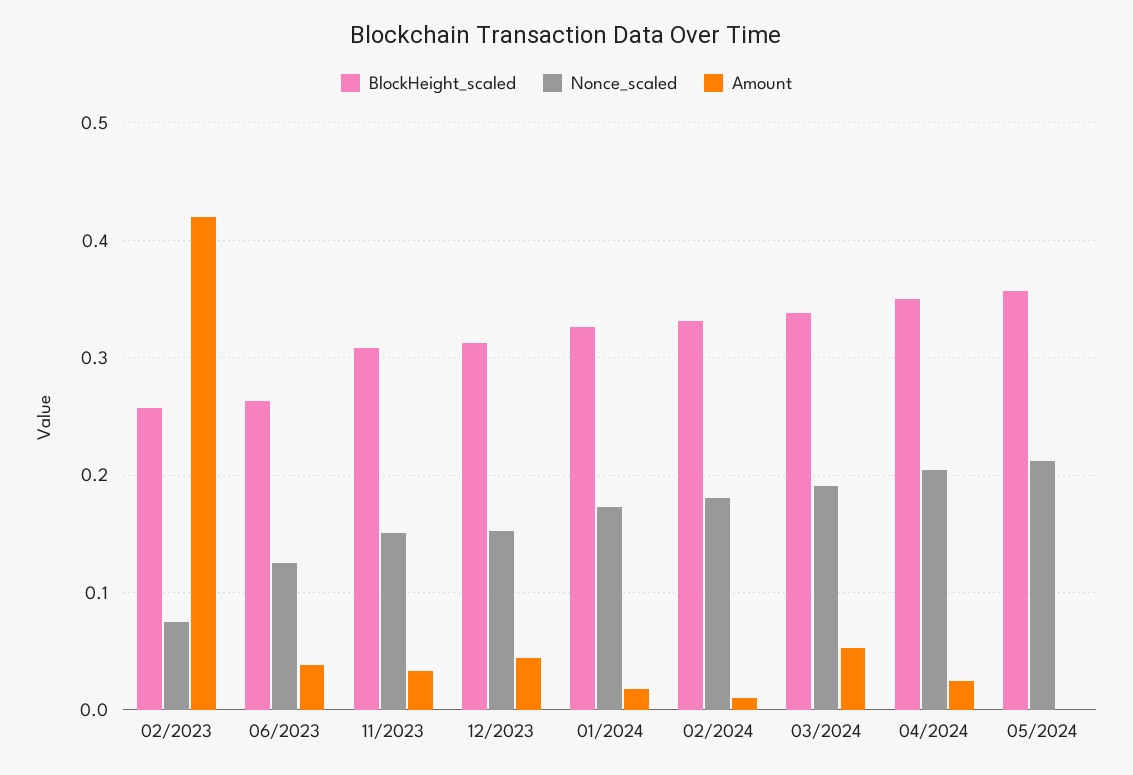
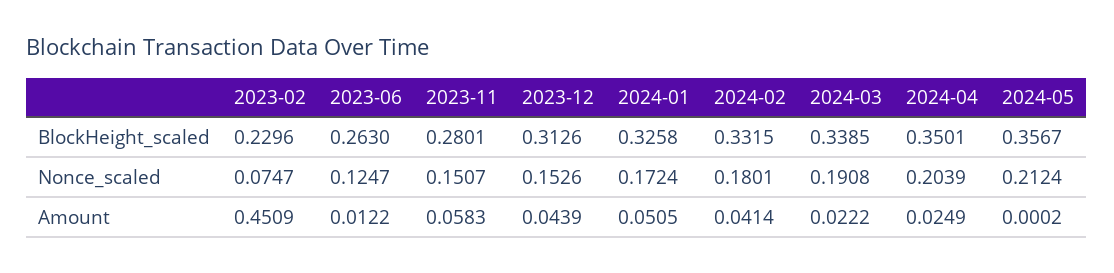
BlockHeight_scaled, 02/2023: 0.26 -> 0.2296
Amount, 02/2023: 0.42 -> 0.4509
Amount, 06/2023: 0.04 -> 0.0122
BlockHeight_scaled, 11/2023: 0.31 -> 0.2801
Amount, 11/2023: 0.03 -> 0.0583
Amount, 01/2024: 0.02 -> 0.0505
Amount, 02/2024: 0.01 -> 0.0414
Amount, 03/2024: 0.05 -> 0.0222

